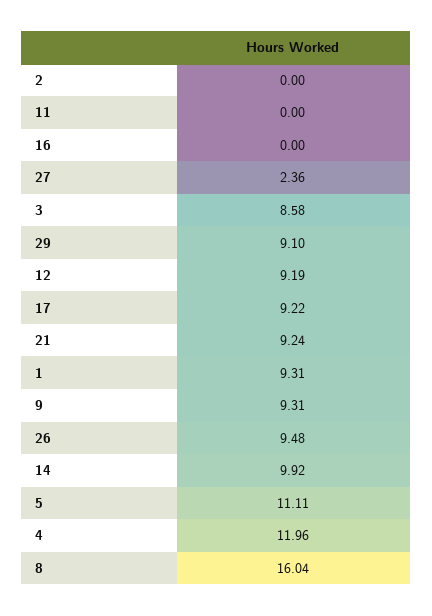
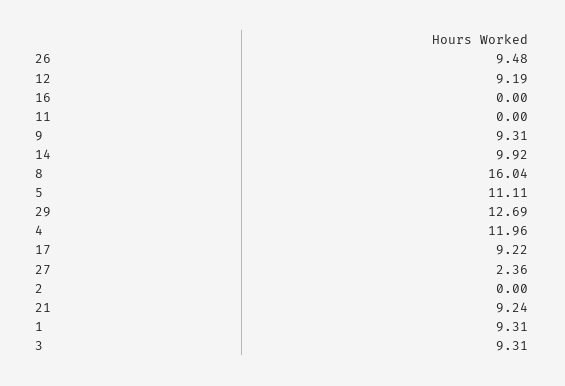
3: 8.58 -> 9.31
29: 9.1 -> 12.69

